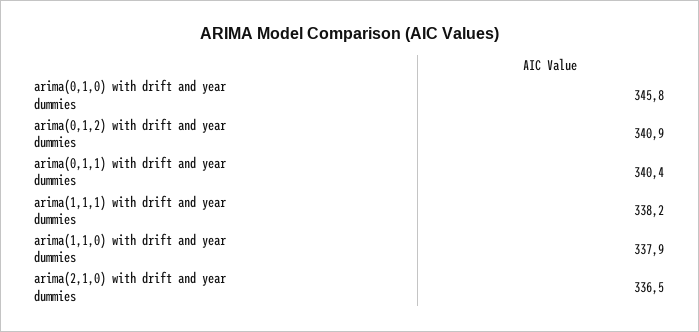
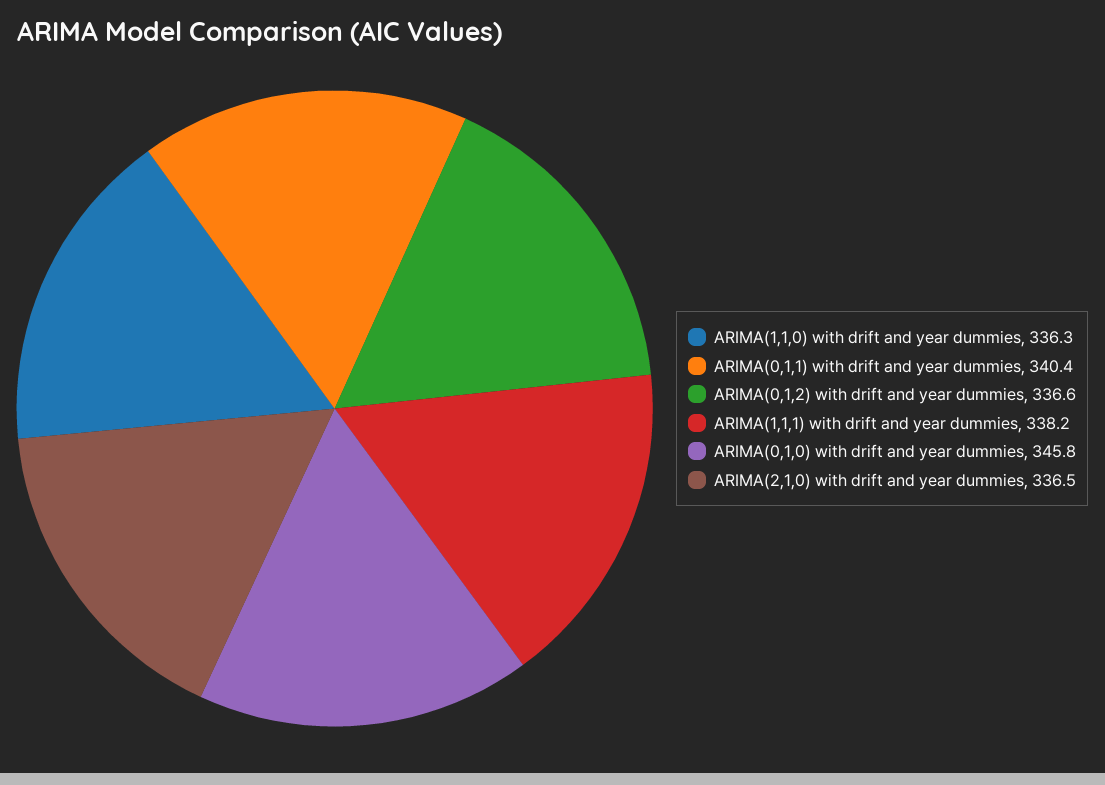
arima(0,1,2) with drift and year dummies: 340.9 -> 336.6
arima(1,1,0) with drift and year dummies: 337.9 -> 336.3

